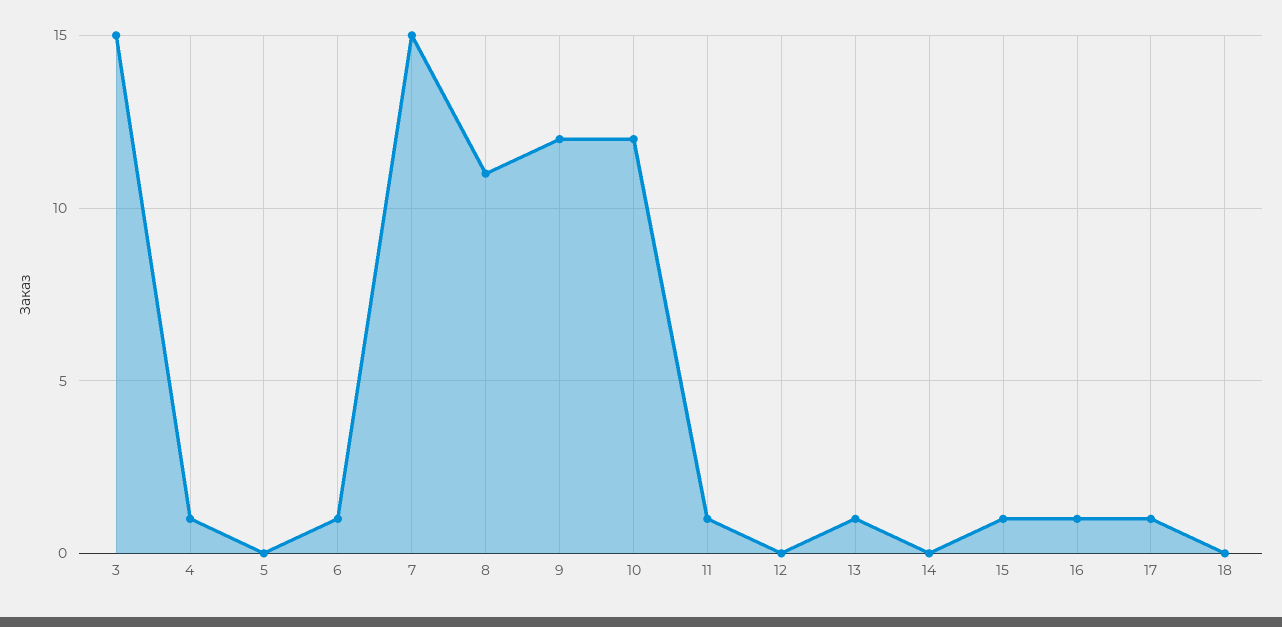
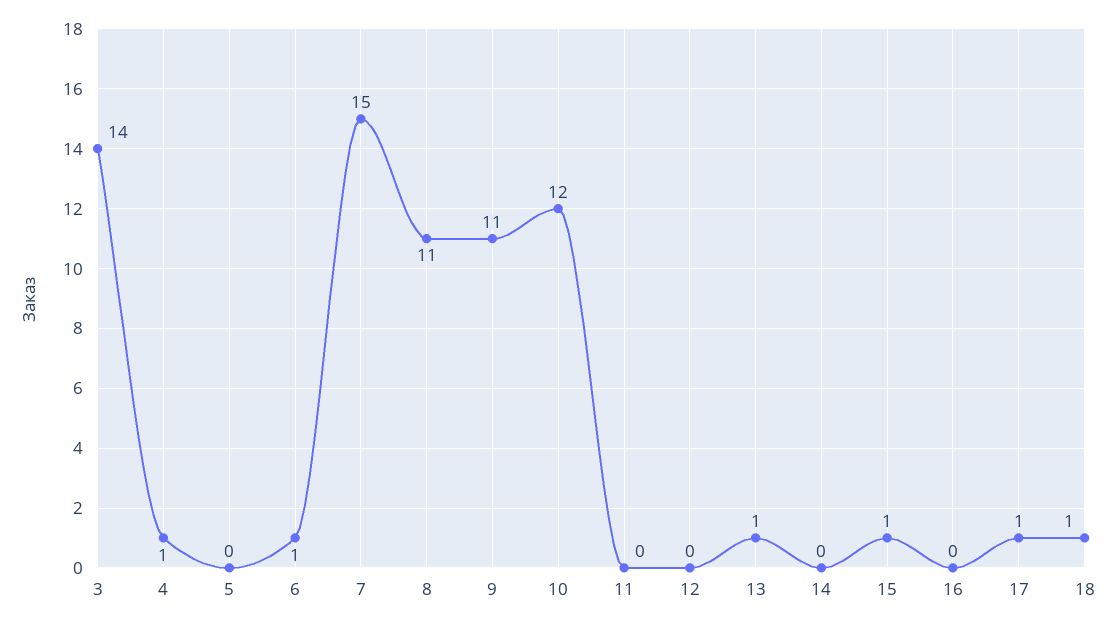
3: 15 -> 14
9: 12 -> 11
11: 1 -> 0
16: 1 -> 0
18: 0 -> 1

